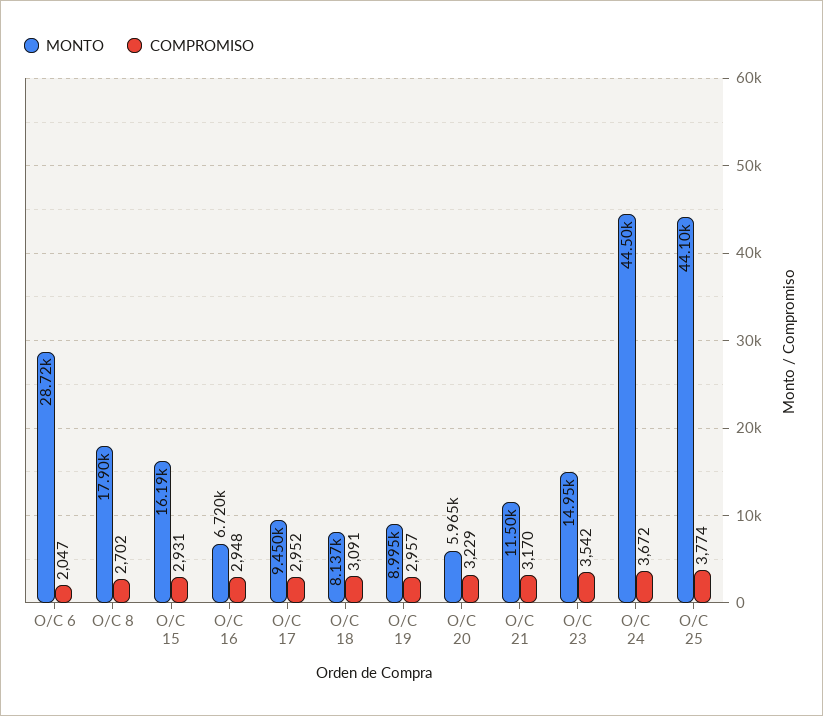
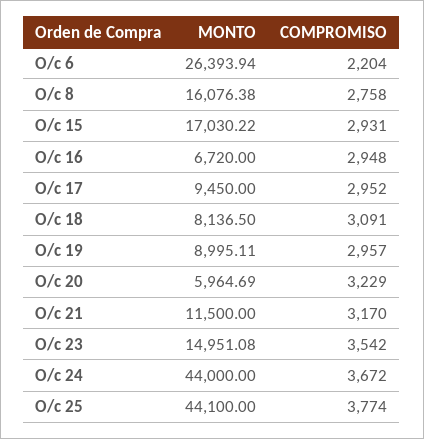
MONTO, O/C 6: 28720 -> 26393.94
COMPROMISO, O/C 6: 2047 -> 2204
MONTO, O/C 8: 17900 -> 16076.38
COMPROMISO, O/C 8: 2702 -> 2758
MONTO, O/C 15: 16190 -> 17030.22
MONTO, O/C 24: 44500 -> 44000

